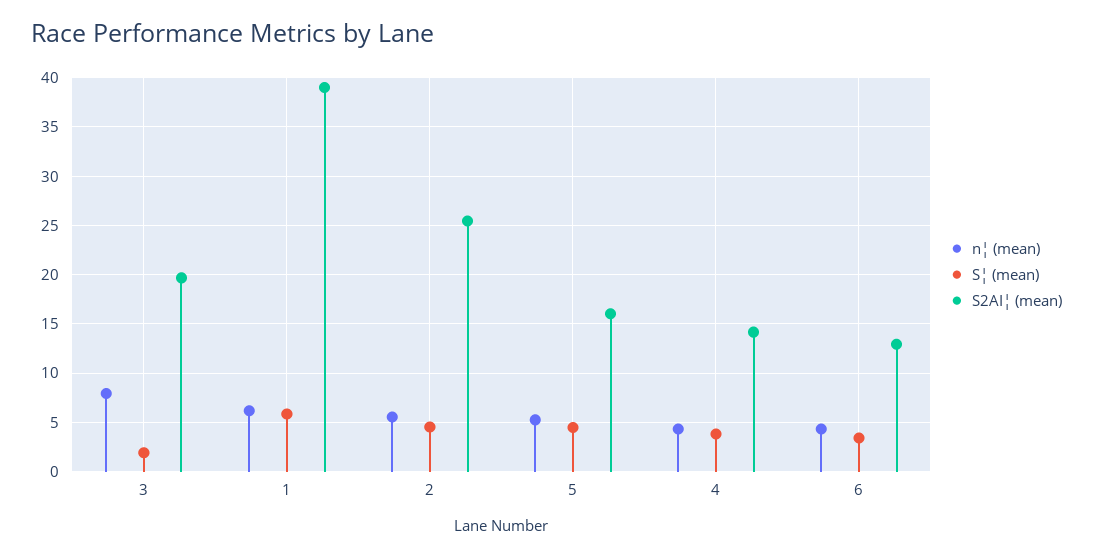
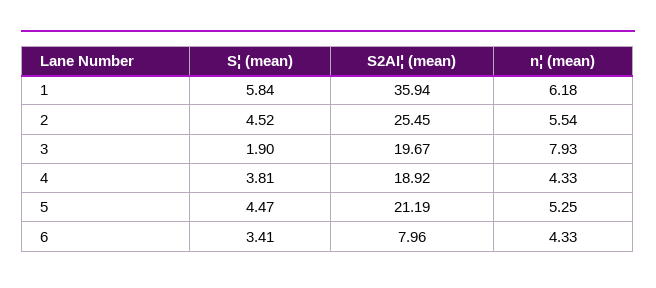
S2AI¦ (mean), 1: 39 -> 35.94
S2AI¦ (mean), 5: 16 -> 21.19
S2AI¦ (mean), 4: 14 -> 18.92
S2AI¦ (mean), 6: 13 -> 7.96

